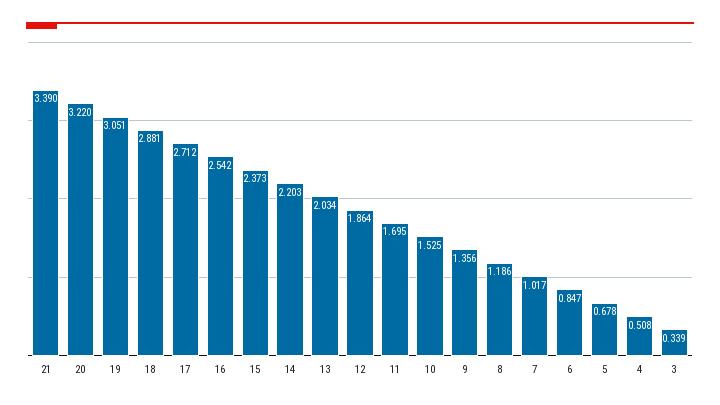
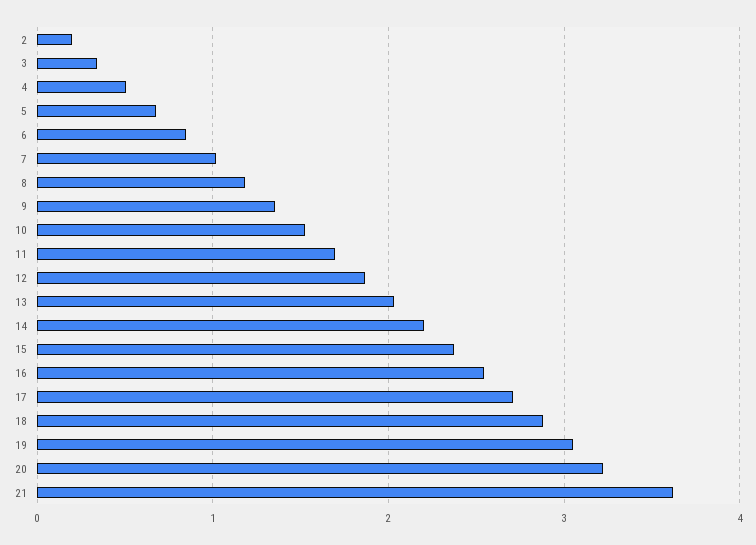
21: 3.39 -> 3.6
2: none -> 0.2

